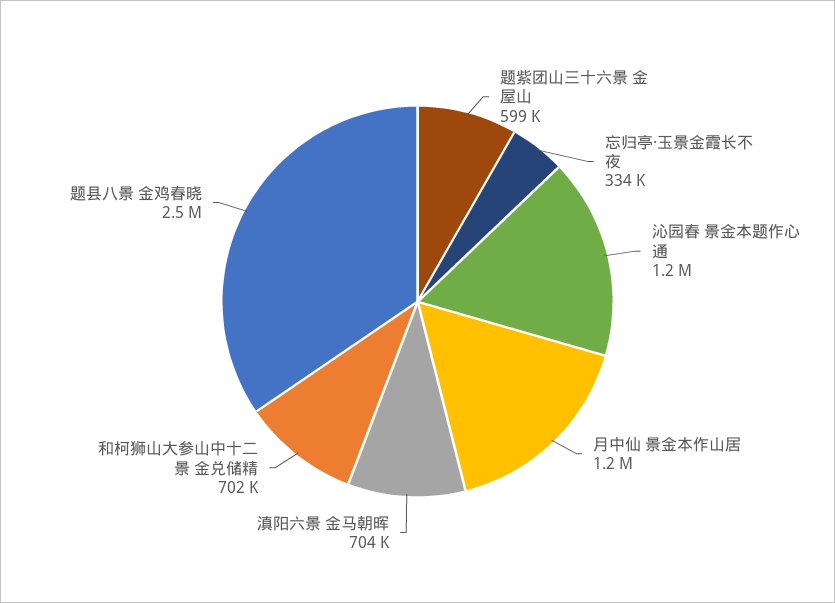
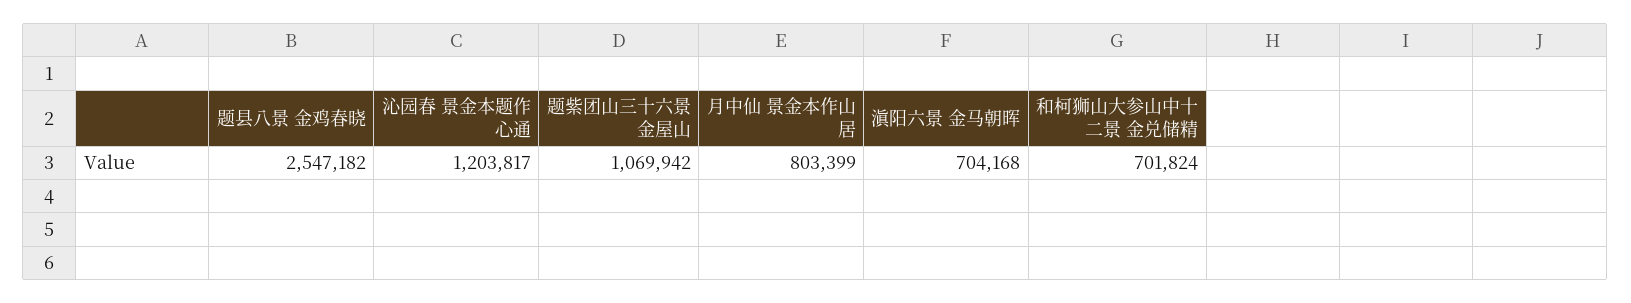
题紫团山三十六景 金屋山: 599000 -> 1069942
忘归亭·玉景金霞长不夜: 334000 -> none
月中仙 景金本作山居: 1200000 -> 803399

